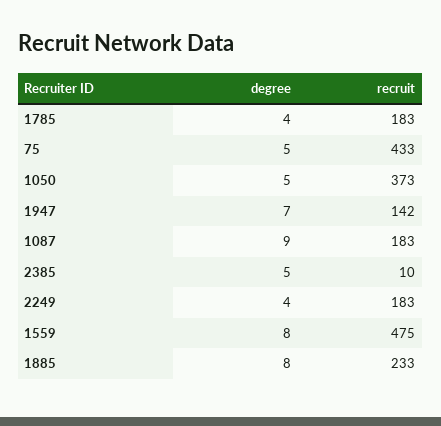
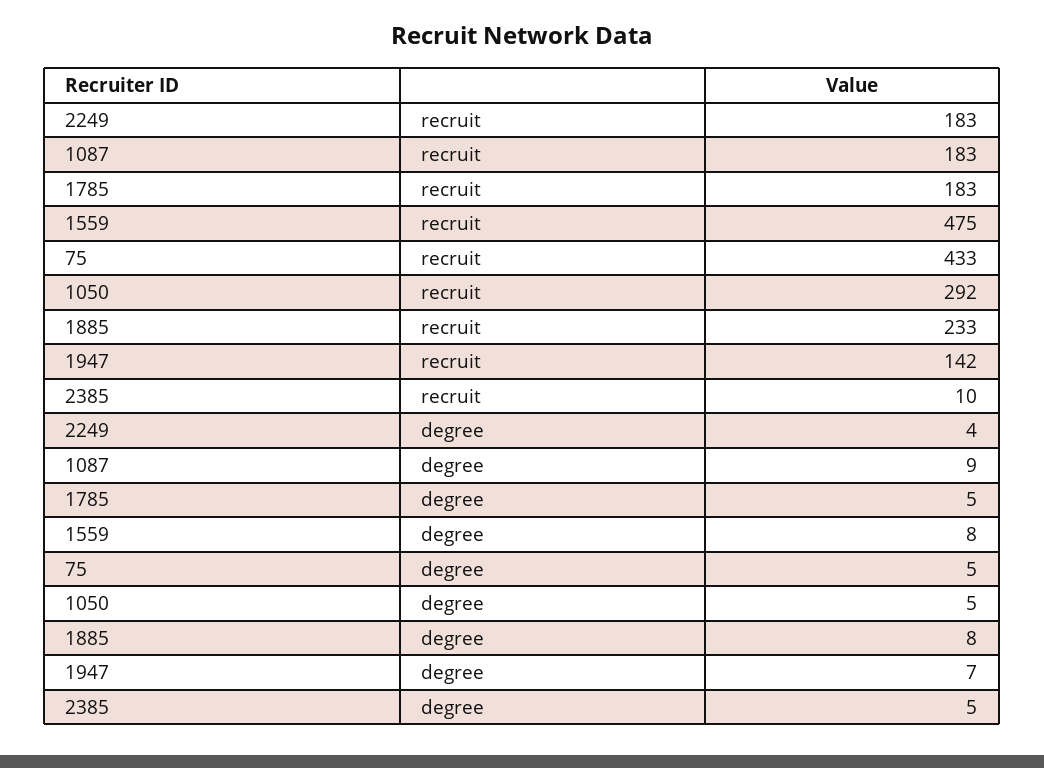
degree, 1785: 4 -> 5
recruit, 1050: 373 -> 292

